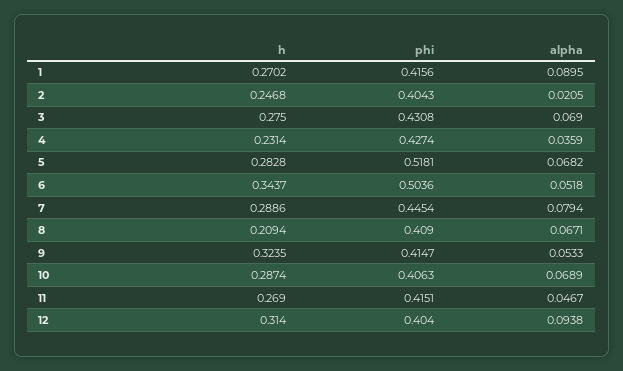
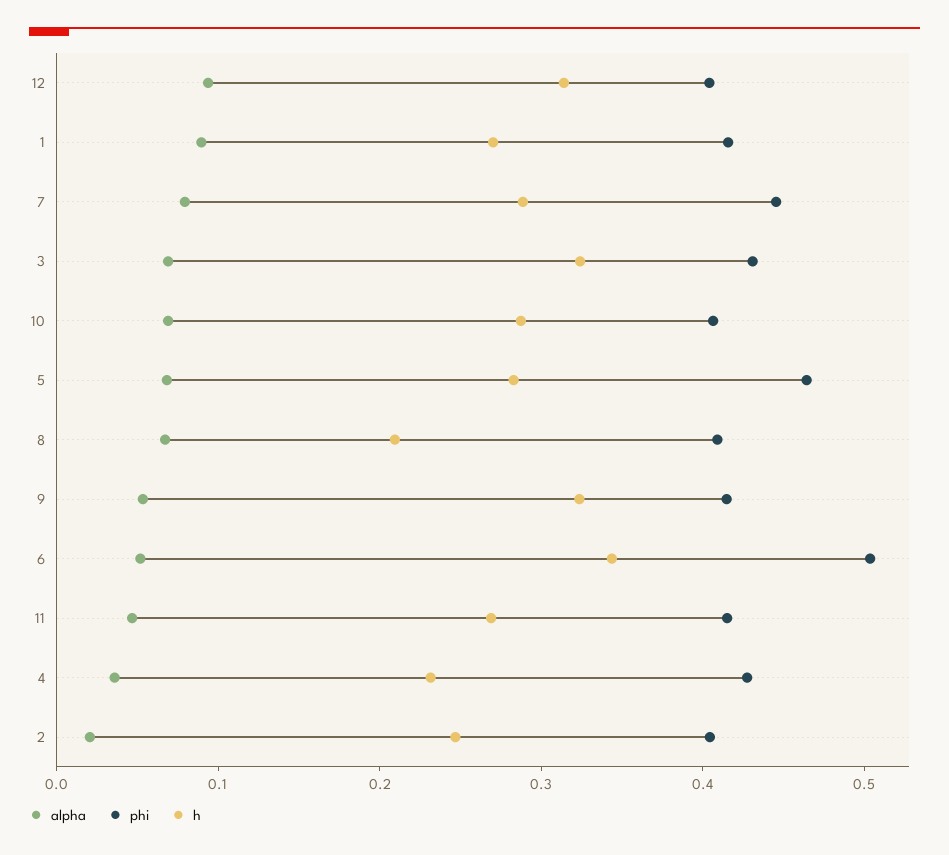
h, 3: 0.275 -> 0.32
phi, 5: 0.5181 -> 0.46

